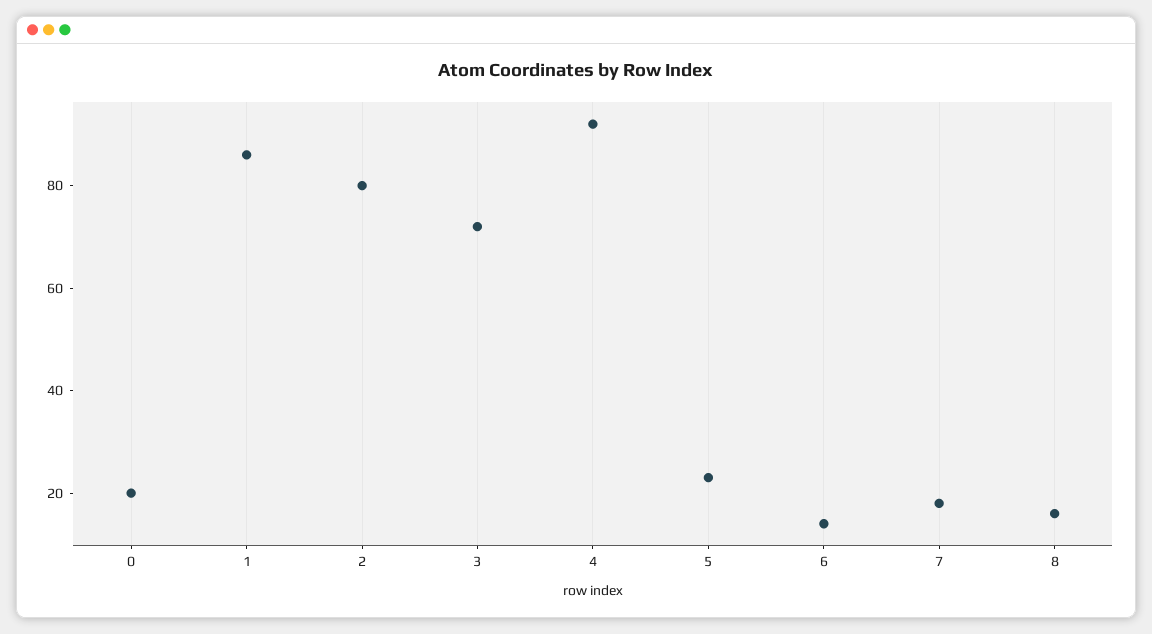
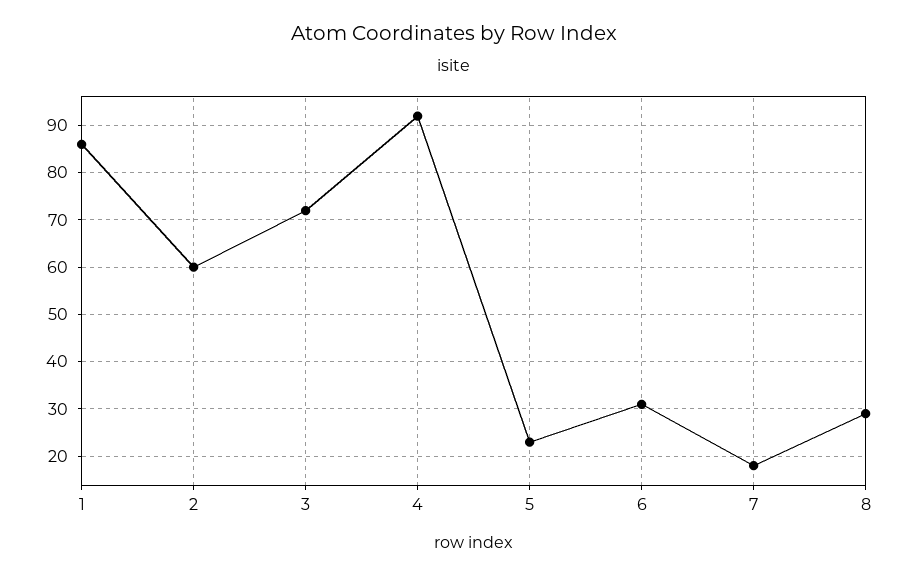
0: 20 -> none
2: 80 -> 60
6: 15 -> 30
8: 15 -> 30

